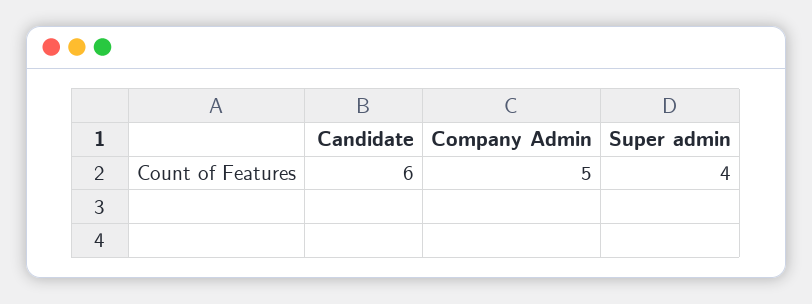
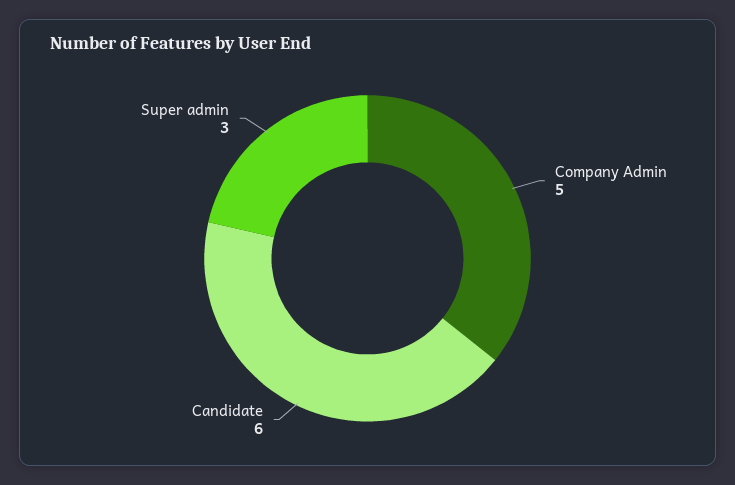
Super admin: 4 -> 3

